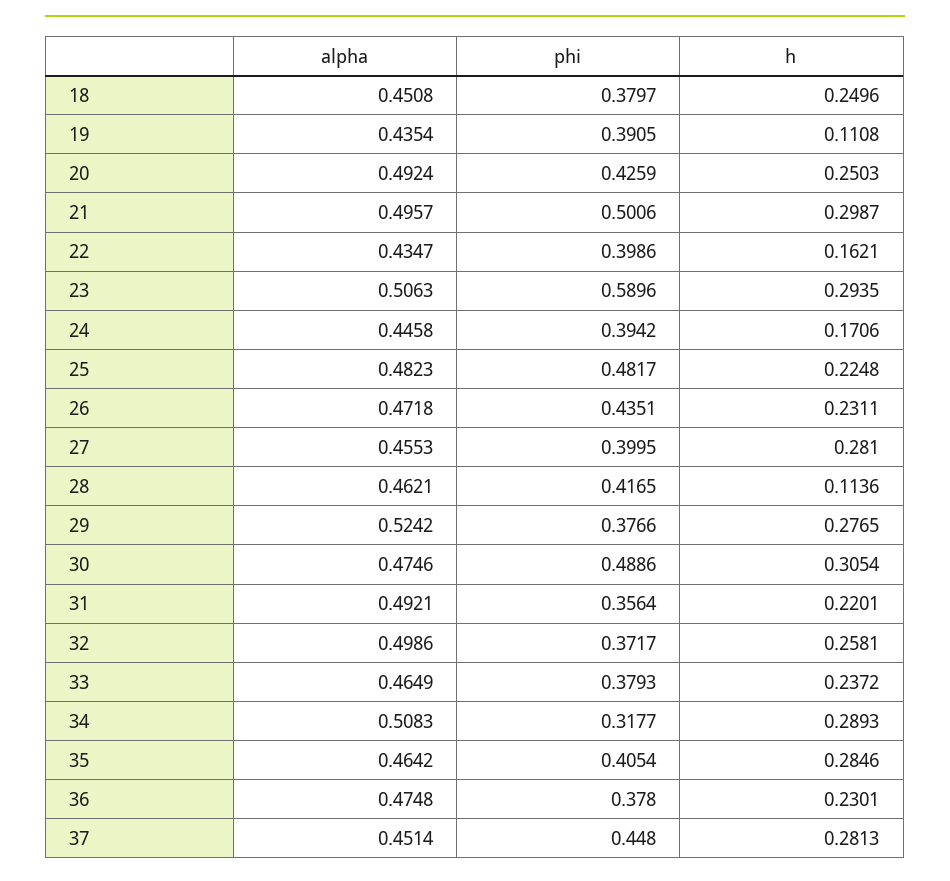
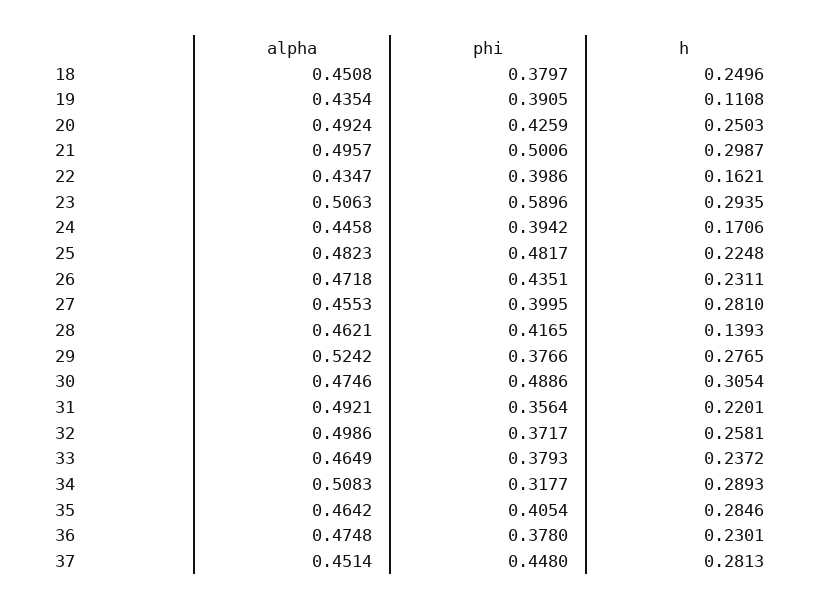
h, 28: 0.1136 -> 0.1393

